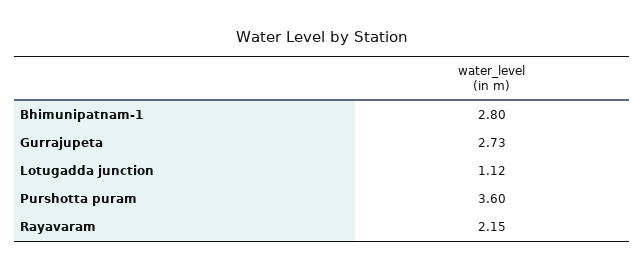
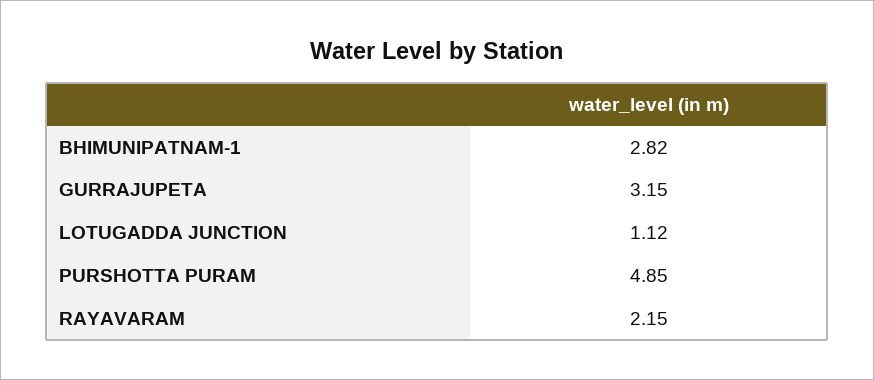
Bhimunipatnam-1: 2.8 -> 2.82
Gurrajupeta: 2.73 -> 3.15
Purshotta puram: 3.6 -> 4.85

